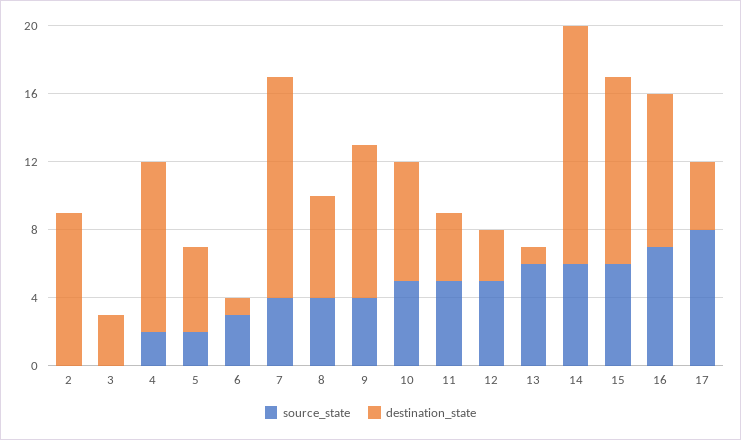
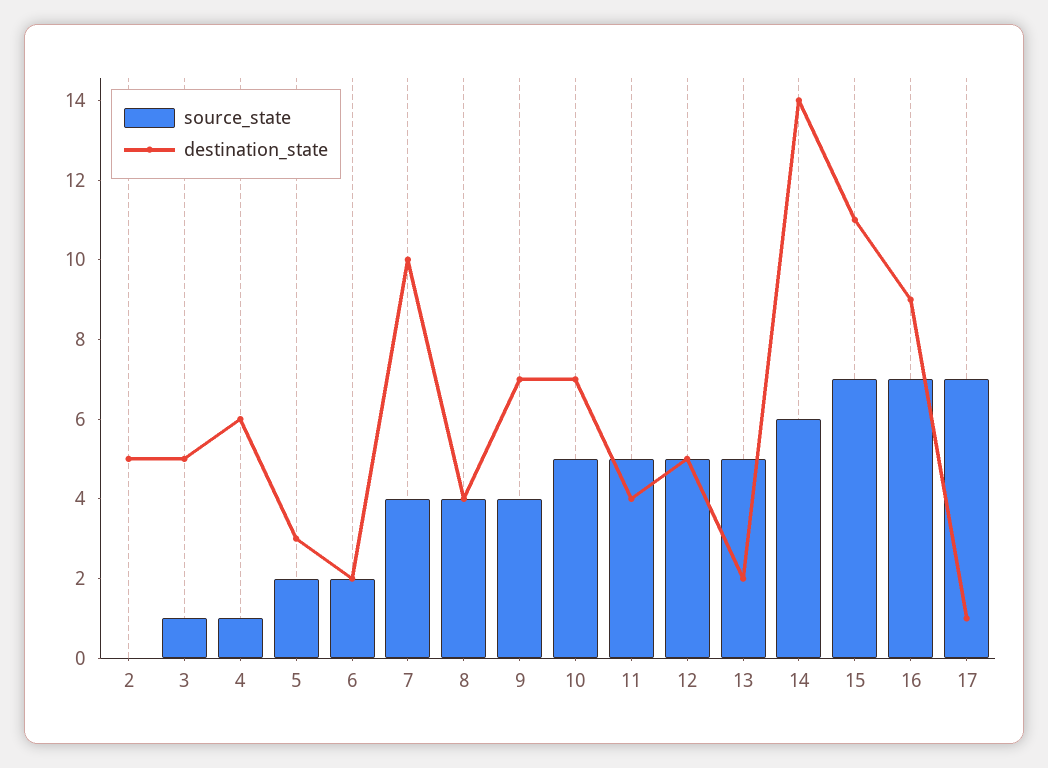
destination_state, 2: 9 -> 5
source_state, 3: 0 -> 1
destination_state, 3: 3 -> 5
source_state, 4: 2 -> 1
destination_state, 4: 10 -> 6
destination_state, 5: 5 -> 3
source_state, 6: 3 -> 2
destination_state, 6: 1 -> 2
destination_state, 7: 13 -> 10
destination_state, 8: 6 -> 4
destination_state, 9: 9 -> 7
destination_state, 12: 3 -> 5
source_state, 13: 6 -> 5
destination_state, 13: 1 -> 2
source_state, 15: 6 -> 7
source_state, 17: 8 -> 7
destination_state, 17: 4 -> 1

